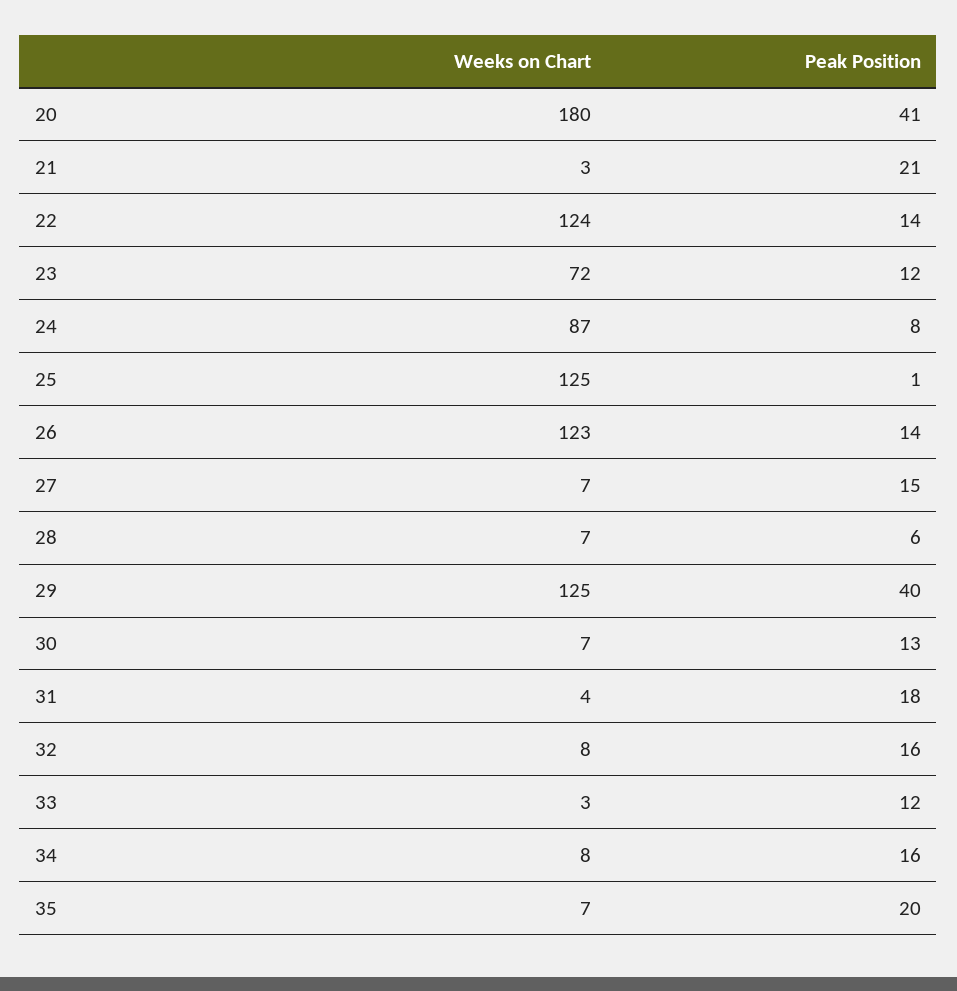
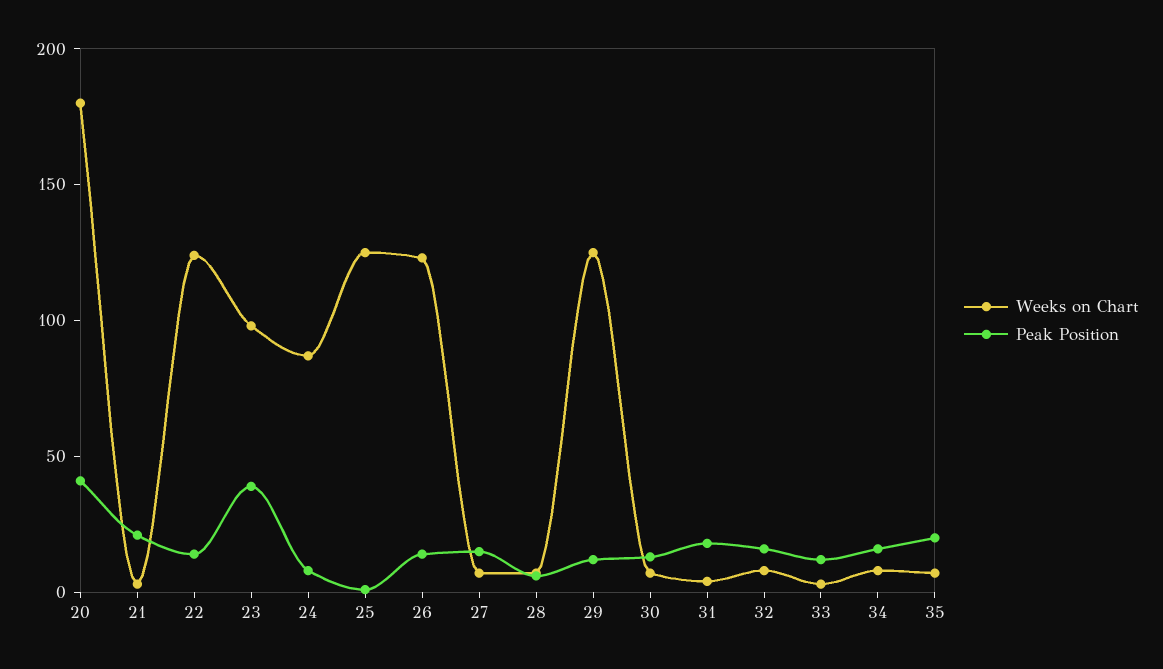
Weeks on Chart, 23: 72 -> 100
Peak Position, 23: 12 -> 40
Peak Position, 29: 40 -> 10

